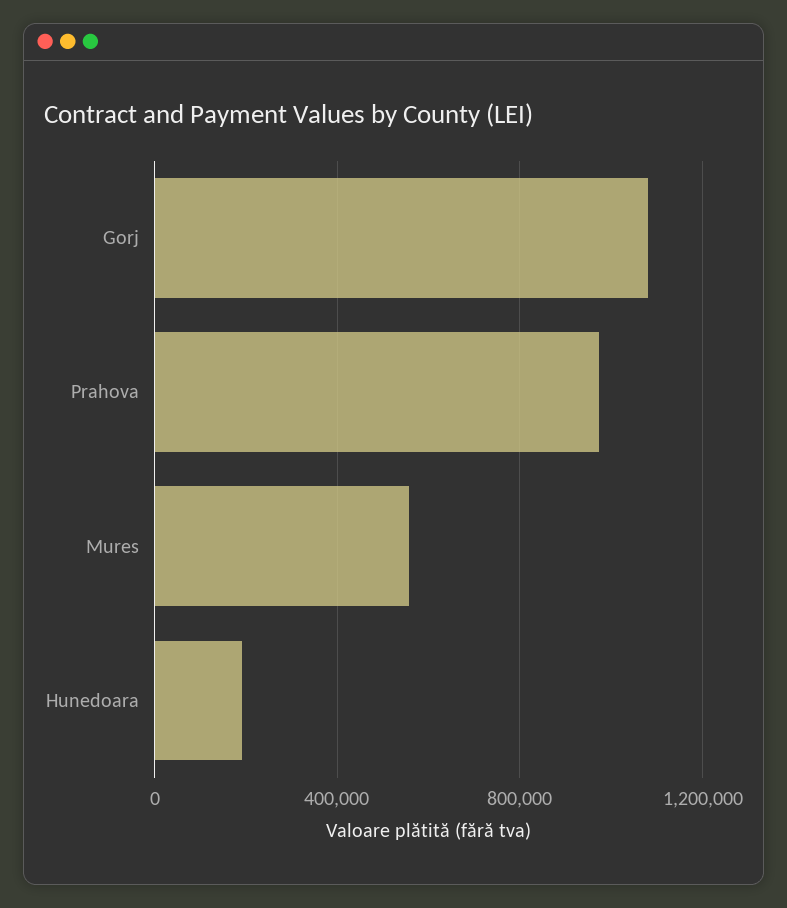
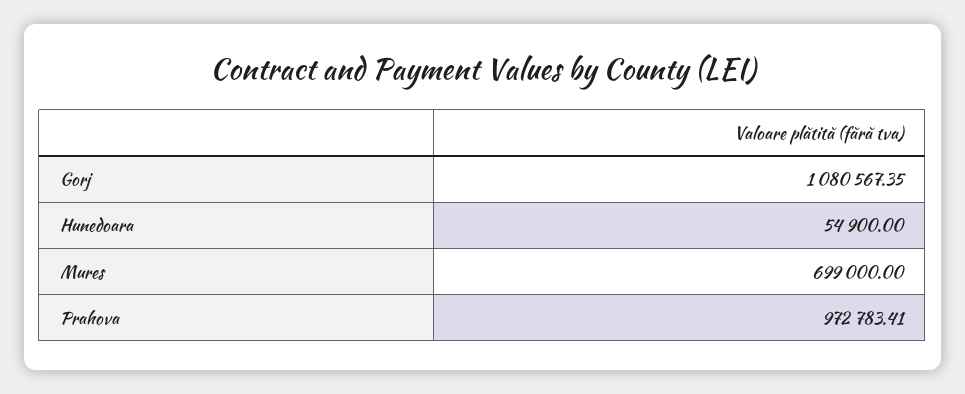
Mures: 550000 -> 699000
Hunedoara: 200000 -> 54900

